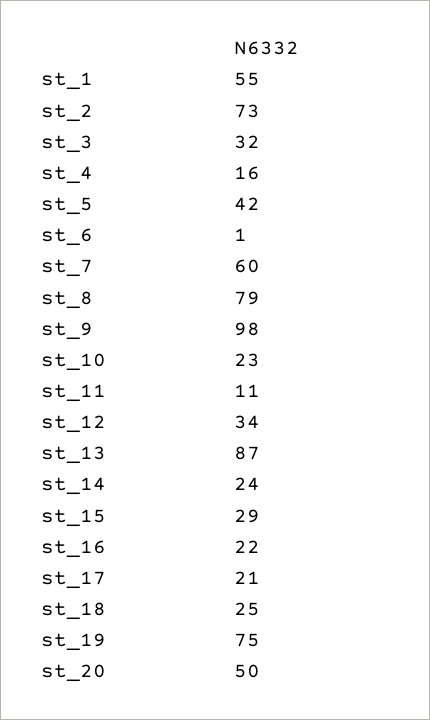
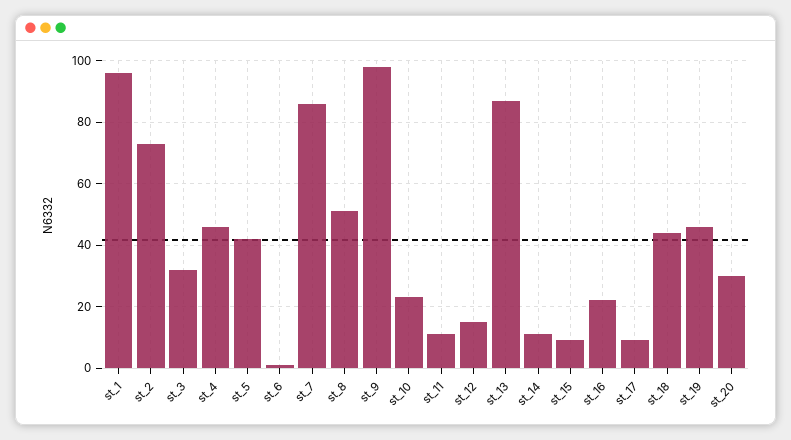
st_1: 55 -> 95
st_4: 16 -> 45
st_7: 60 -> 85
st_8: 79 -> 50
st_12: 34 -> 15
st_14: 24 -> 10
st_15: 29 -> 10
st_17: 21 -> 10
st_18: 25 -> 45
st_19: 75 -> 45
st_20: 50 -> 30

